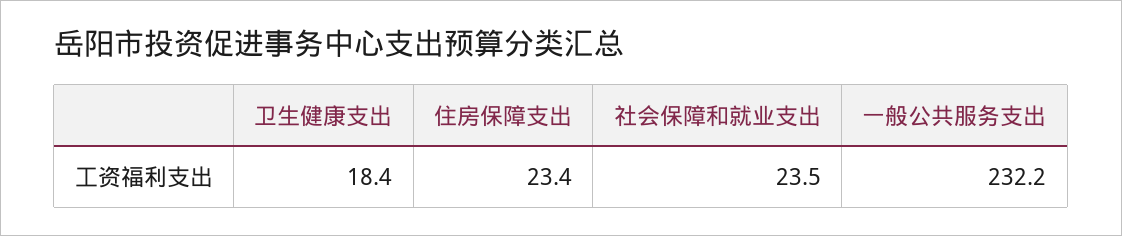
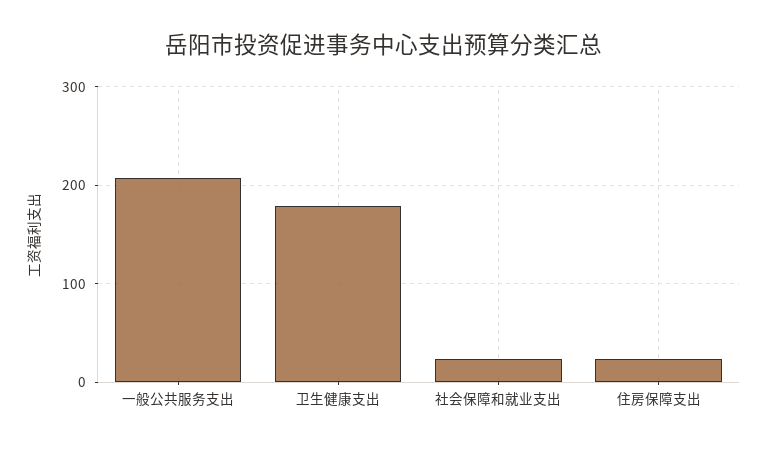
卫生健康支出: 18.4 -> 180
一般公共服务支出: 232.2 -> 210

